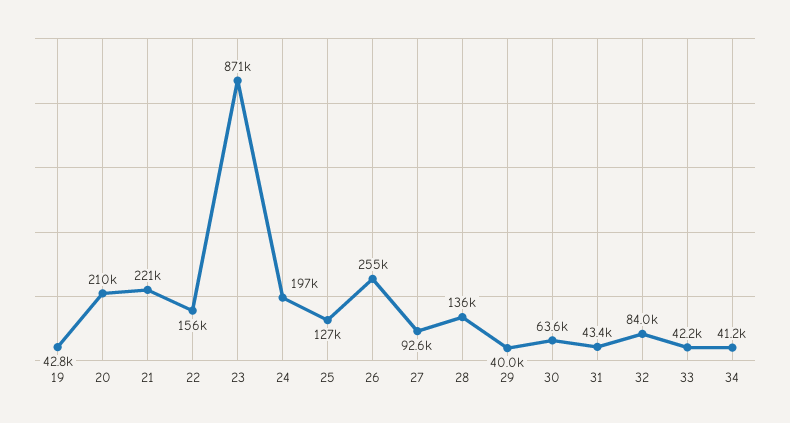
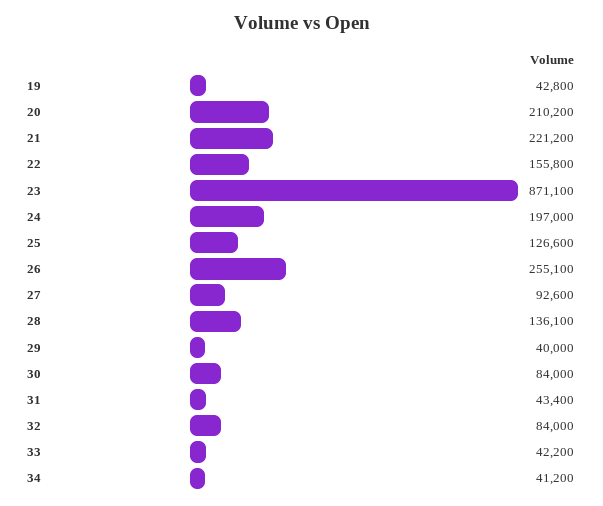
30: 63600 -> 84000

